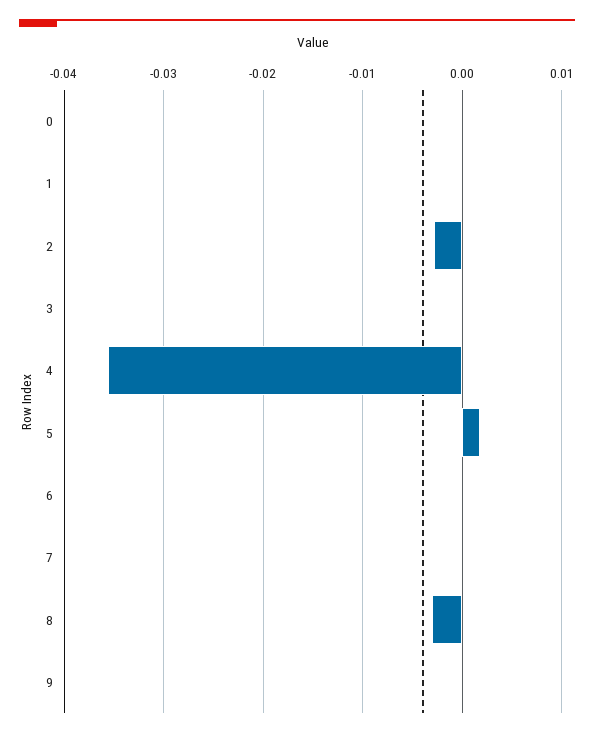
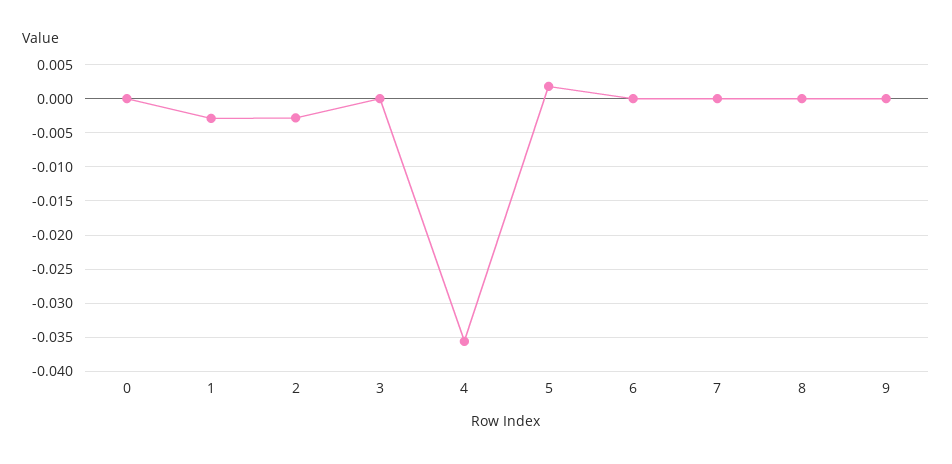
1: 0 -> -0.003
8: -0.003 -> 0

